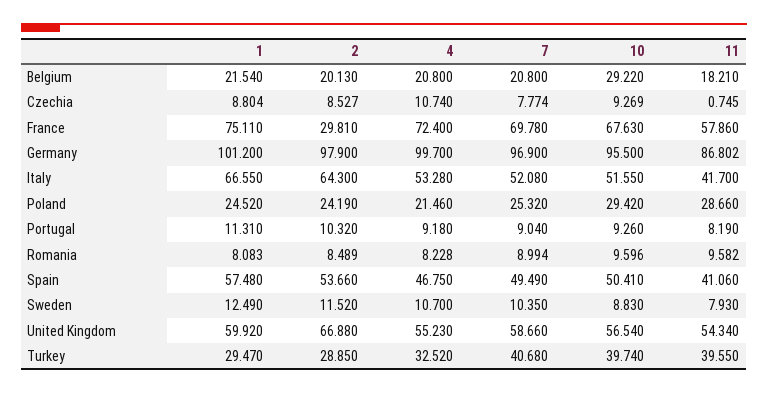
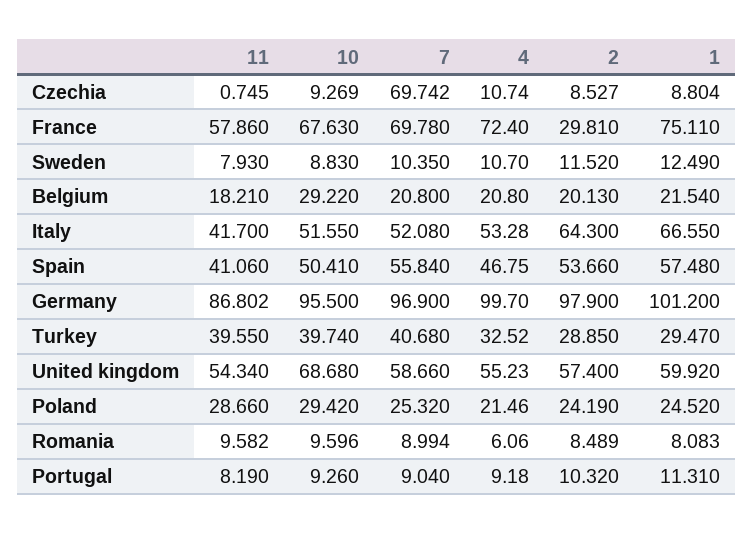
7, Czechia: 7.774 -> 69.742
4, Romania: 8.228 -> 6.06
7, Spain: 49.49 -> 55.84
2, United Kingdom: 66.88 -> 57.4
10, United Kingdom: 56.54 -> 68.68

